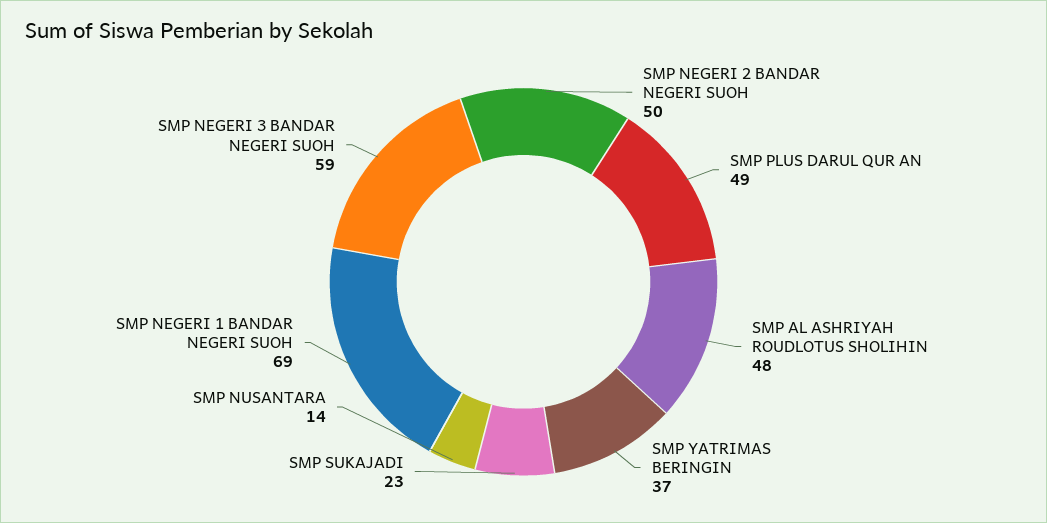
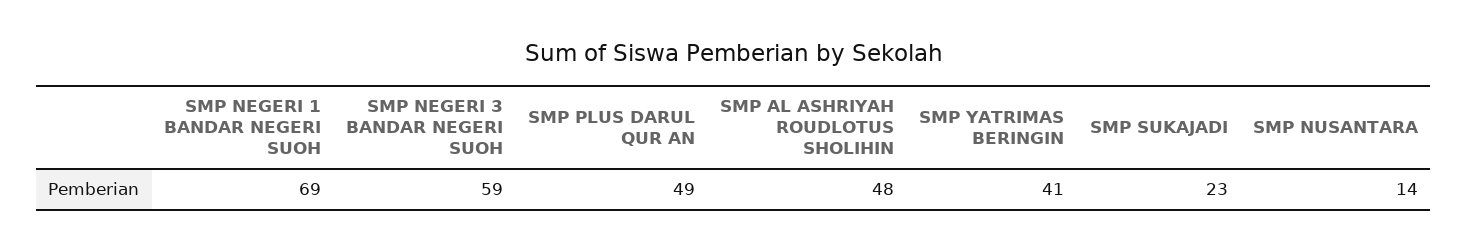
SMP NEGERI 2 BANDAR NEGERI SUOH: 50 -> none
SMP YATRIMAS BERINGIN: 37 -> 41

